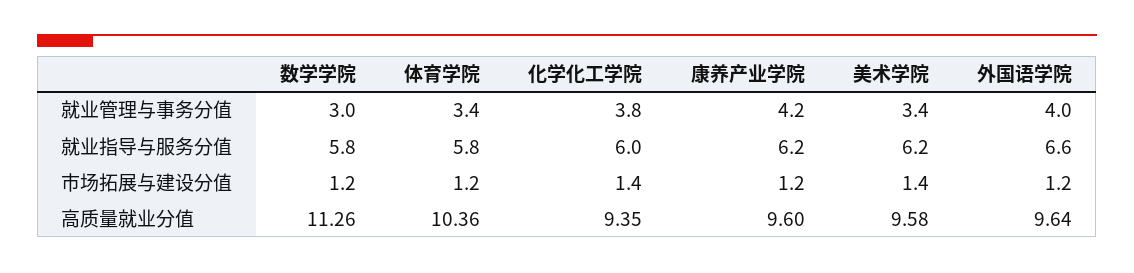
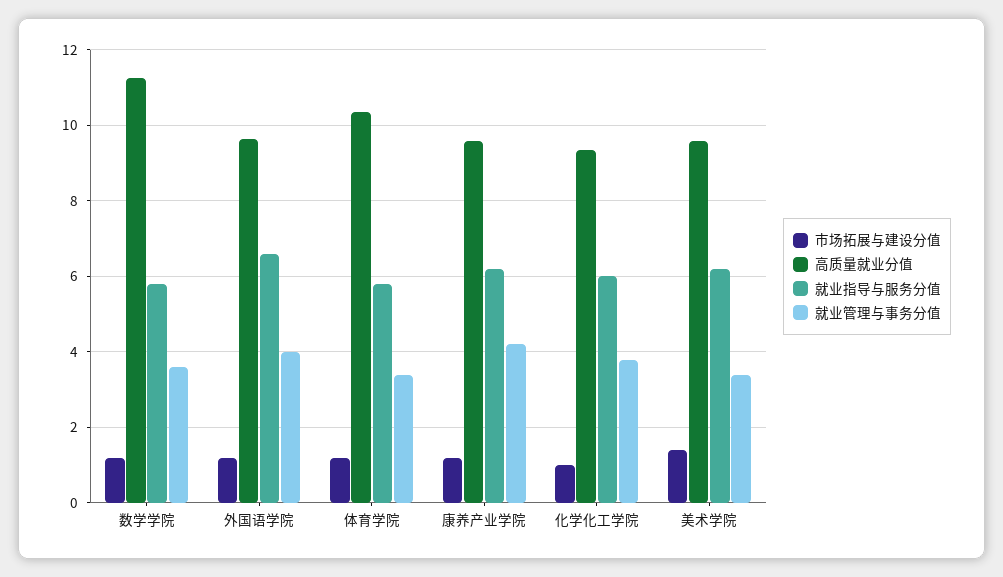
就业管理与事务分值, 数学学院: 3 -> 3.6
市场拓展与建设分值, 化学化工学院: 1.4 -> 1

